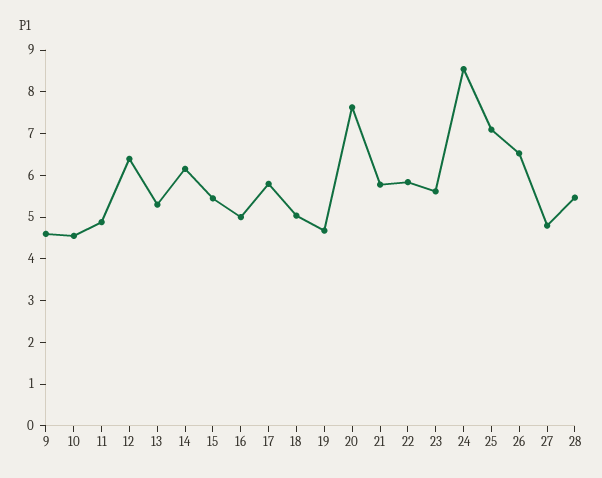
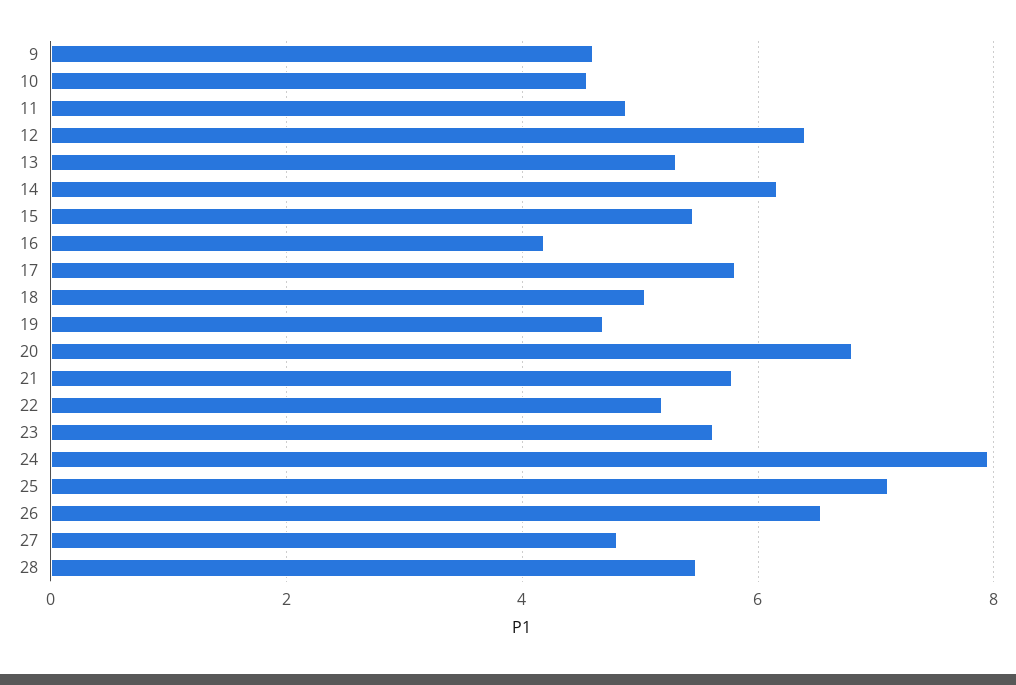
16: 5 -> 4.2
20: 7.6 -> 6.8
22: 5.8 -> 5.2
24: 8.6 -> 8

